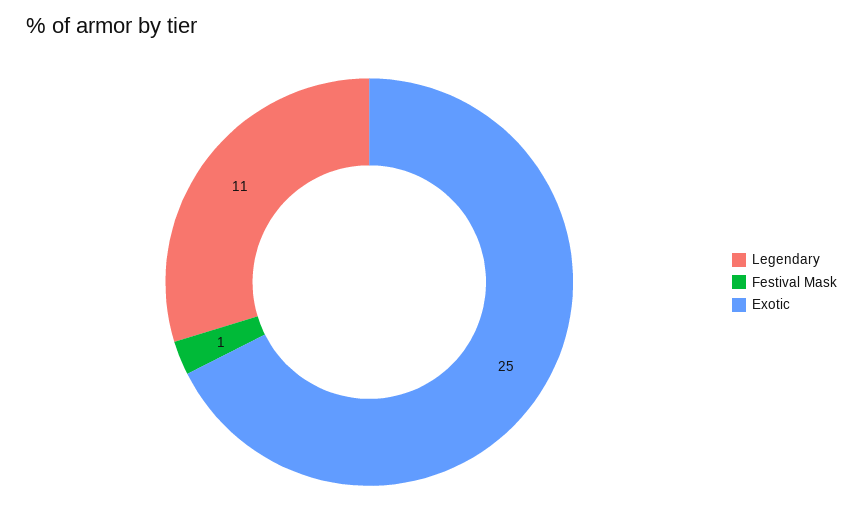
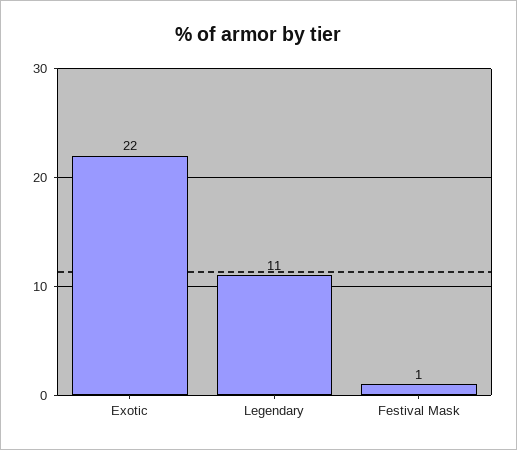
Exotic: 25 -> 22

